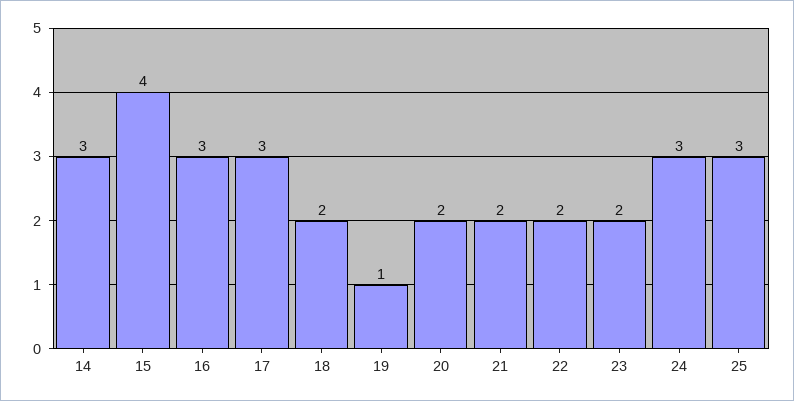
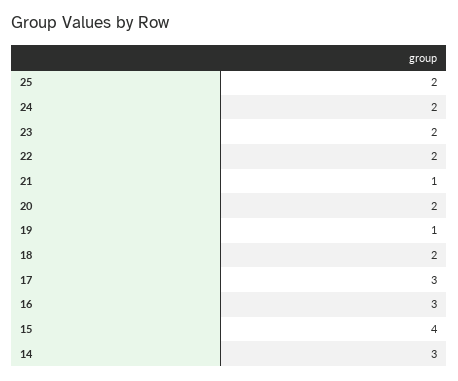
21: 2 -> 1
24: 3 -> 2
25: 3 -> 2

